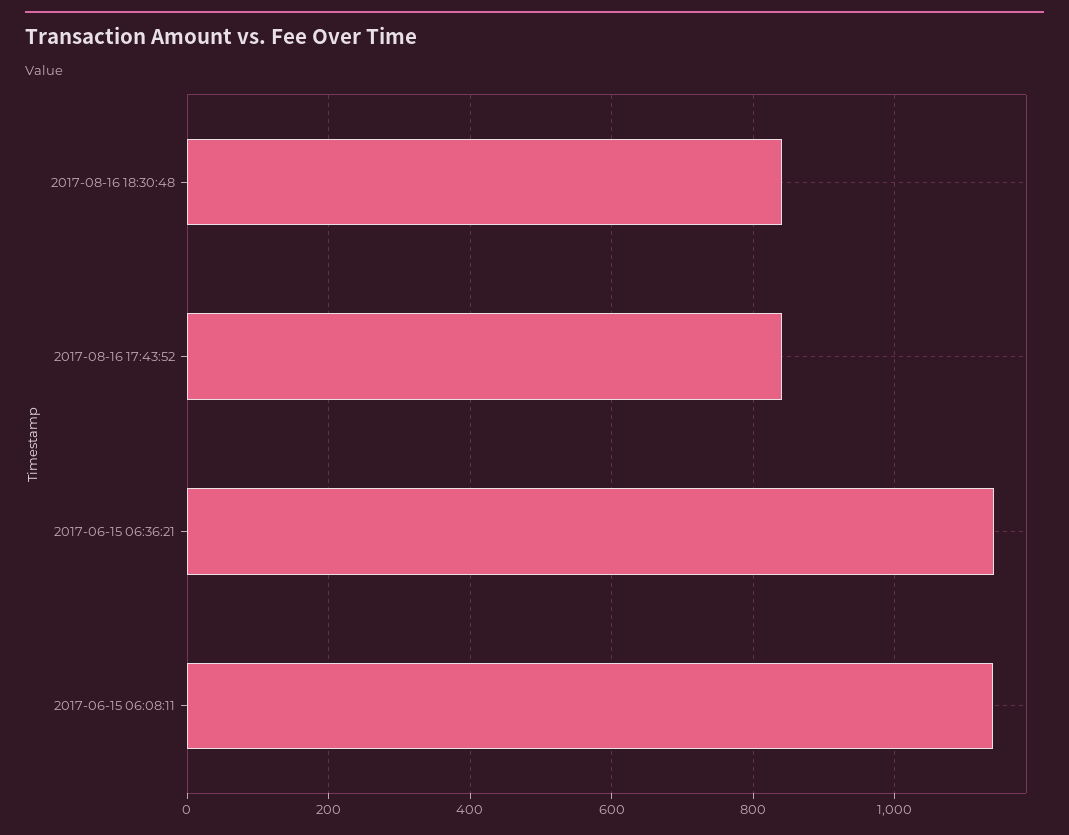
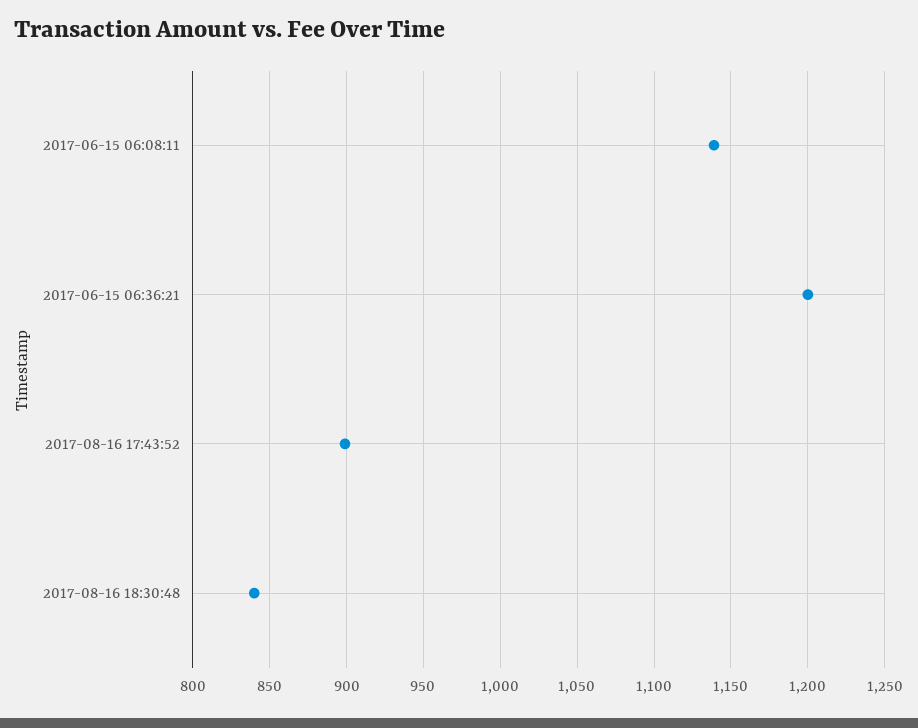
2017-08-16 17:43:52: 840 -> 900
2017-06-15 06:36:21: 1140 -> 1200

